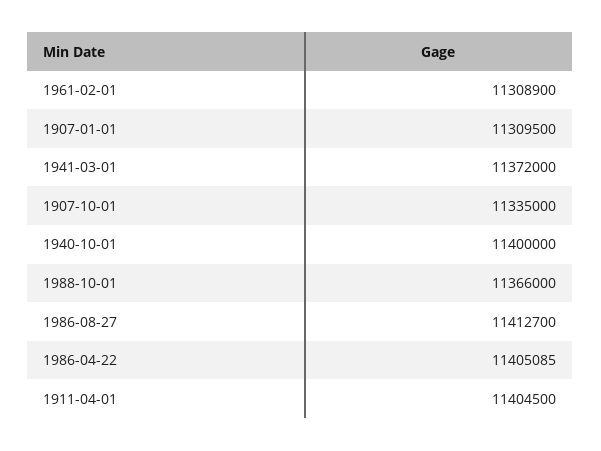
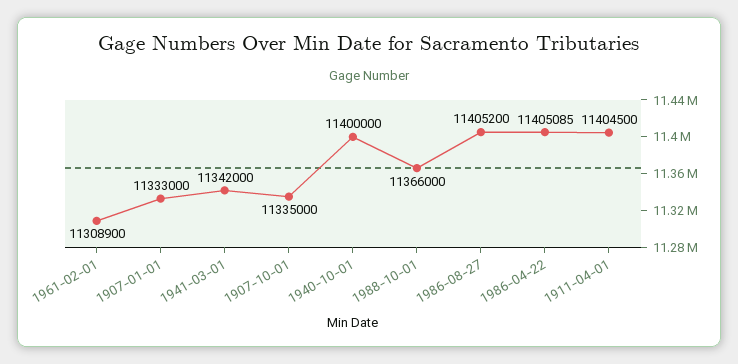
1907-01-01: 11309500 -> 11333000
1941-03-01: 11372000 -> 11342000
1986-08-27: 11412700 -> 11405200

